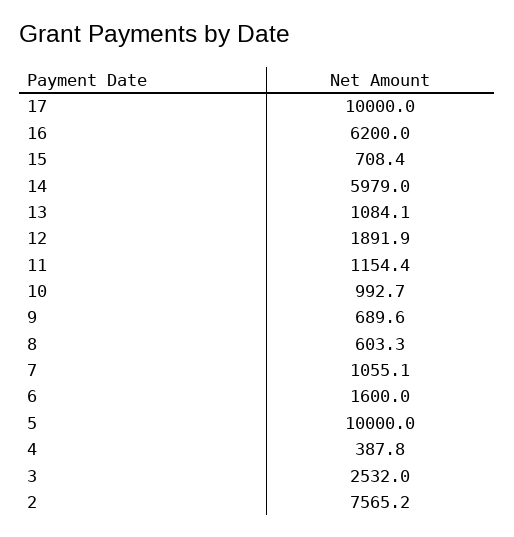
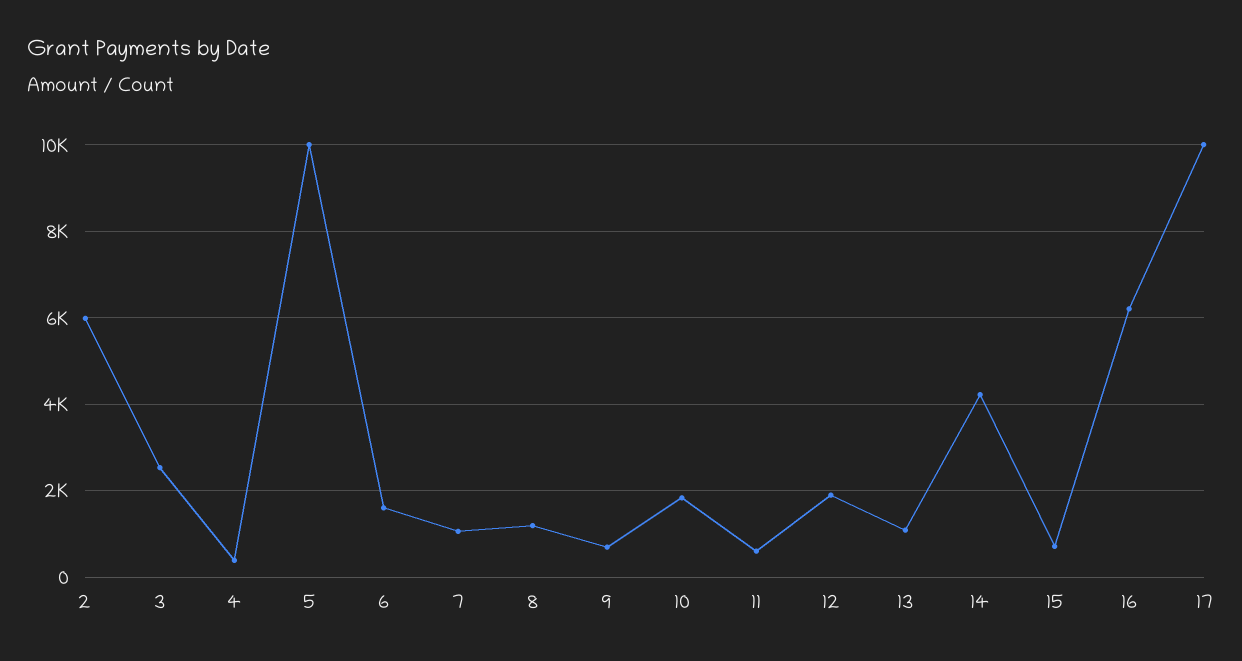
14: 5979 -> 4200
11: 1154.4 -> 600
10: 992.7 -> 1800
8: 603.3 -> 1200
2: 7565.2 -> 6000

